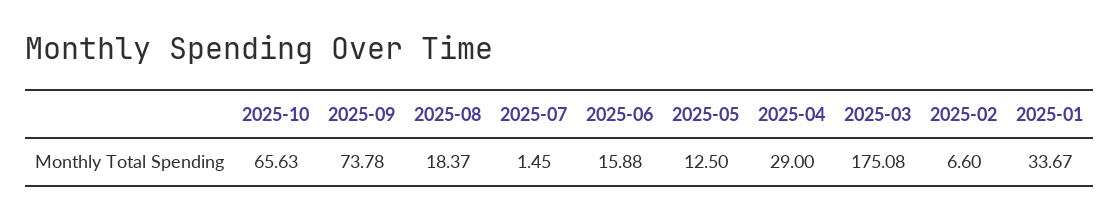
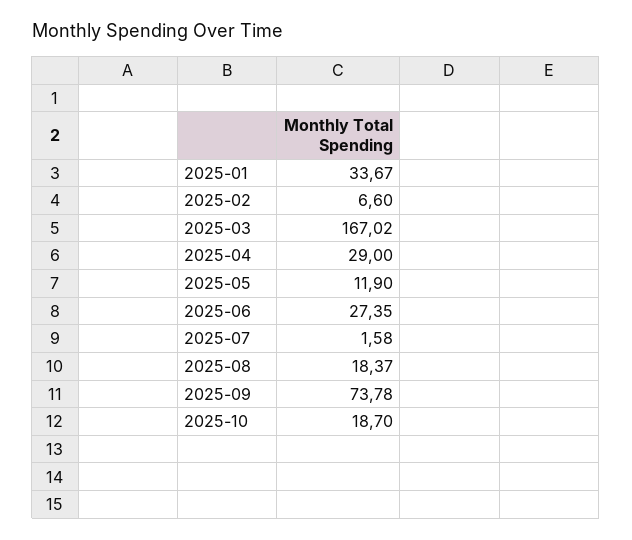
2025-10: 65.63 -> 18.7
2025-07: 1.45 -> 1.58
2025-06: 15.88 -> 27.35
2025-05: 12.5 -> 11.9
2025-03: 175.08 -> 167.02

